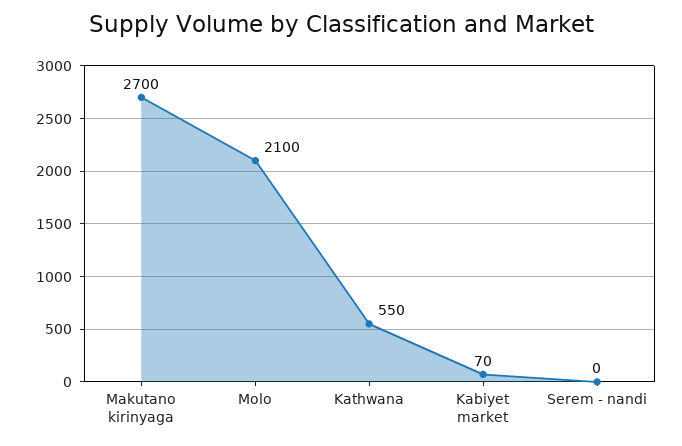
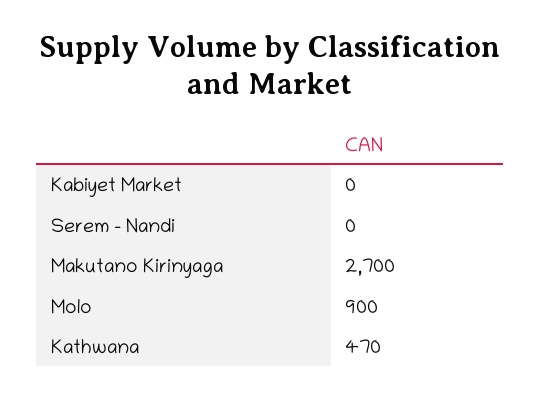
Molo: 2100 -> 900
Kathwana: 550 -> 470
Kabiyet market: 70 -> 0

